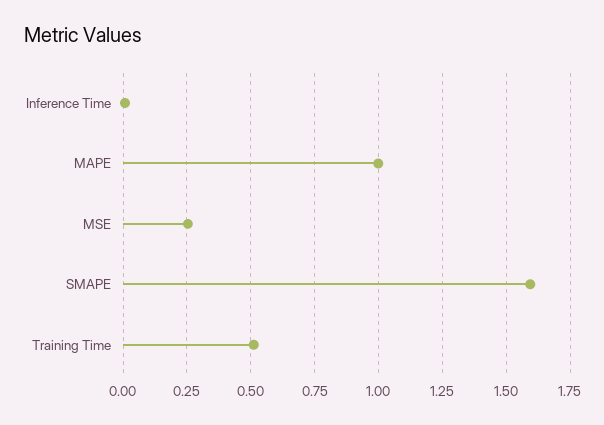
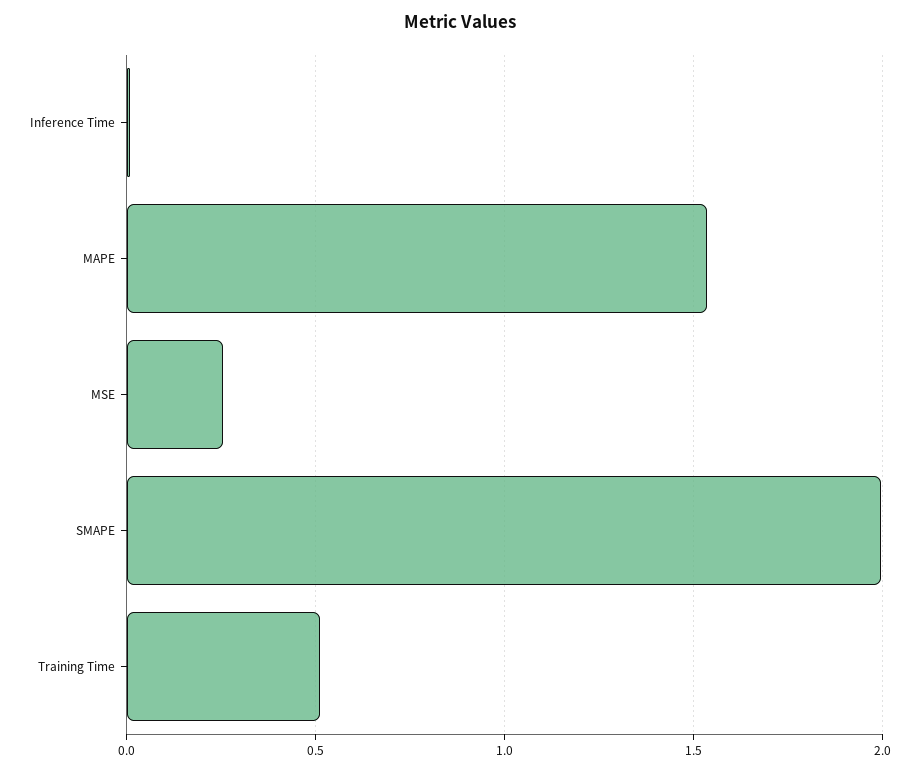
MAPE: 1 -> 1.55
SMAPE: 1.6 -> 2

